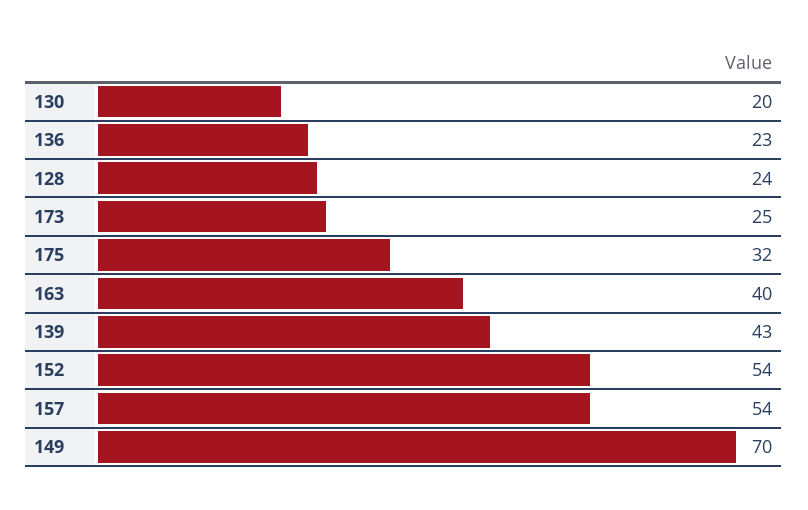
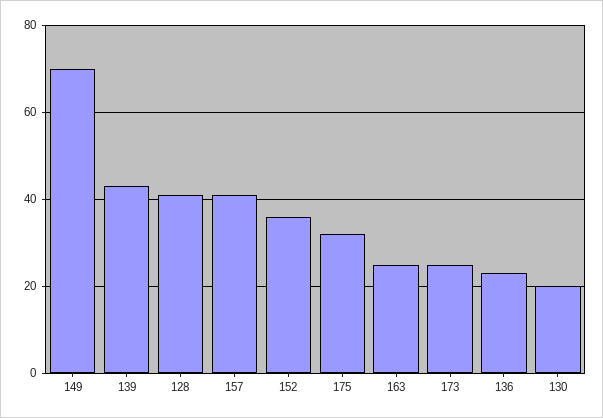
128: 24 -> 40
163: 40 -> 25
152: 54 -> 35
157: 54 -> 40

